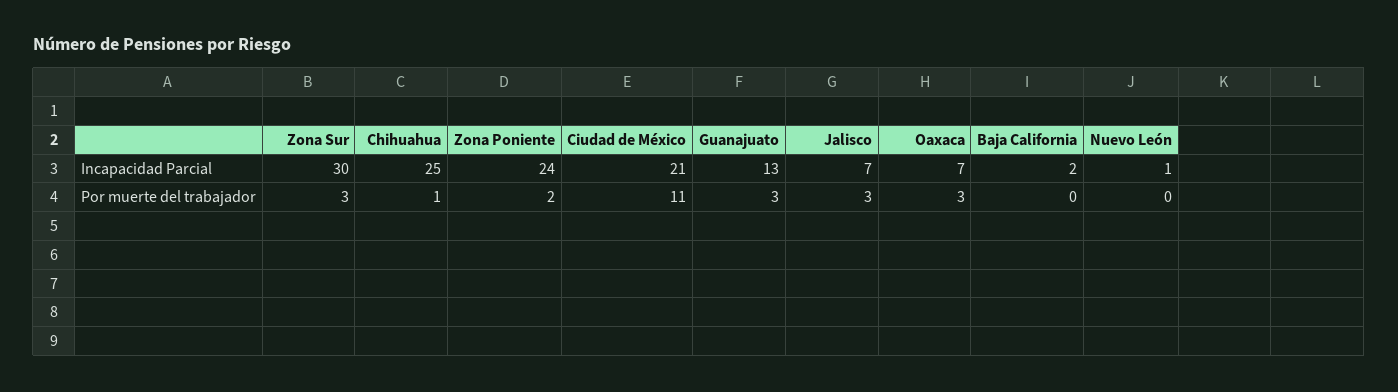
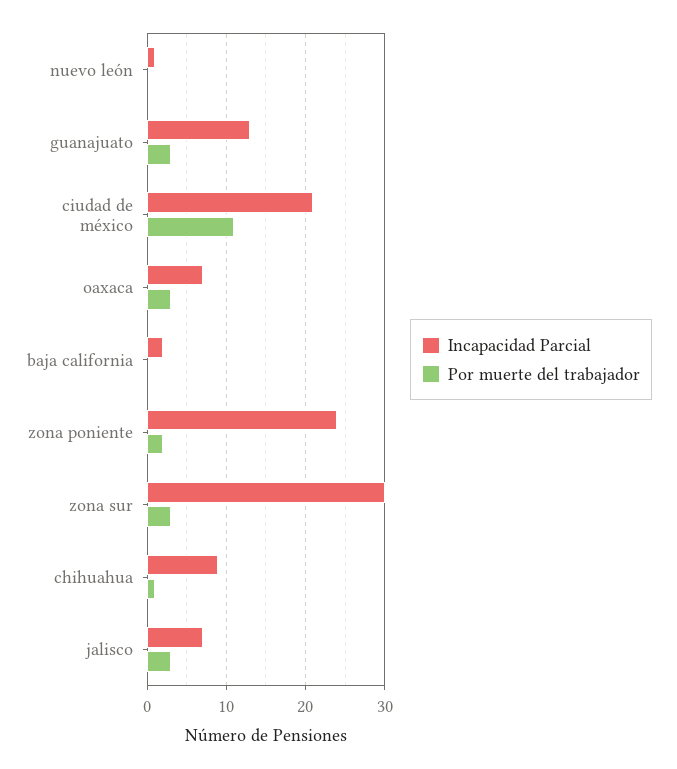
Incapacidad Parcial, Chihuahua: 25 -> 9

